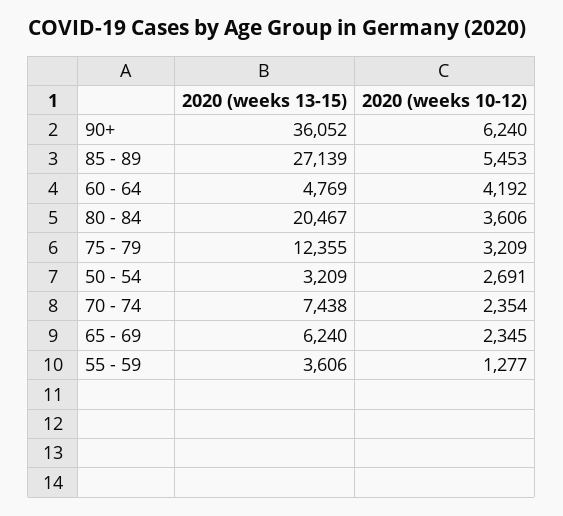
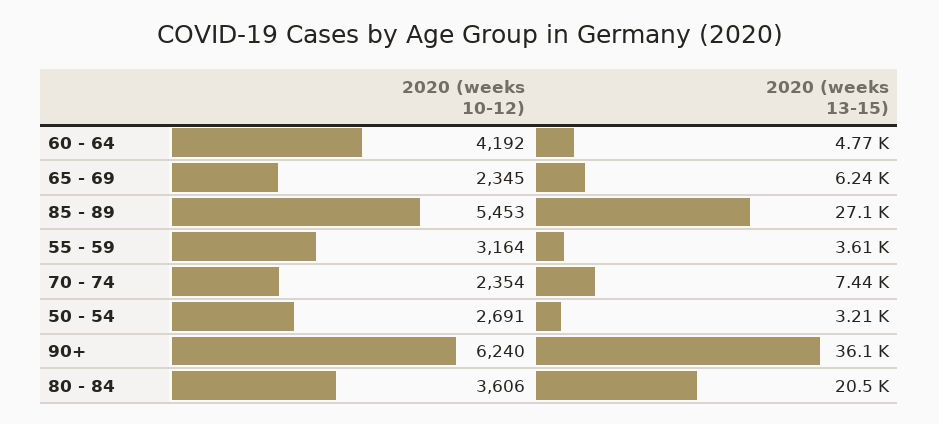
2020 (weeks 13-15), 75 - 79: 12355 -> none
2020 (weeks 10-12), 75 - 79: 3209 -> none
2020 (weeks 10-12), 55 - 59: 1277 -> 3164

